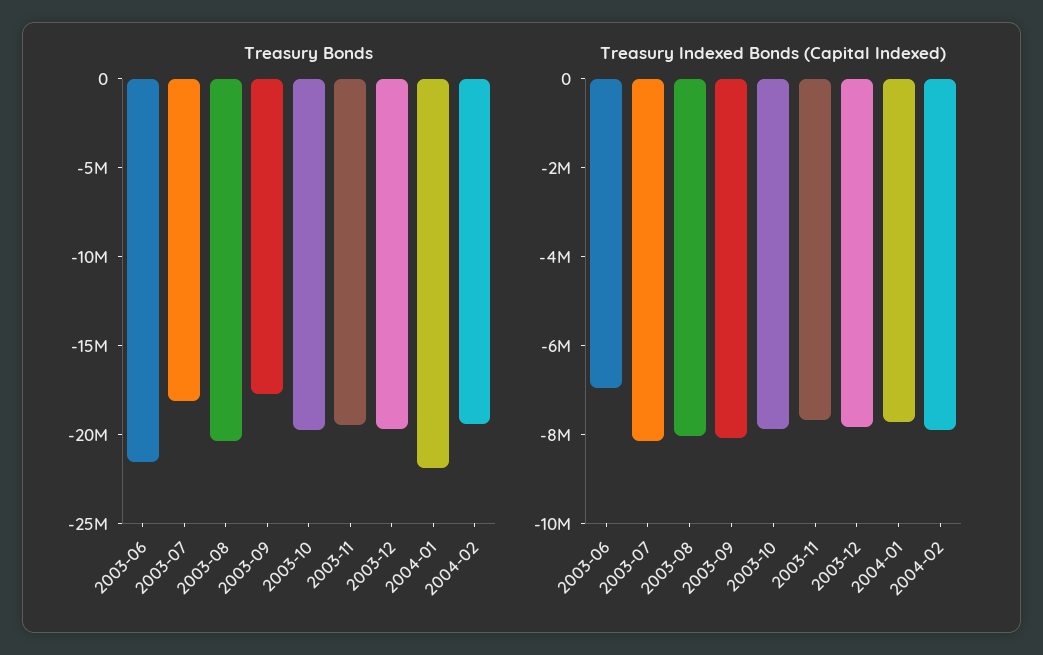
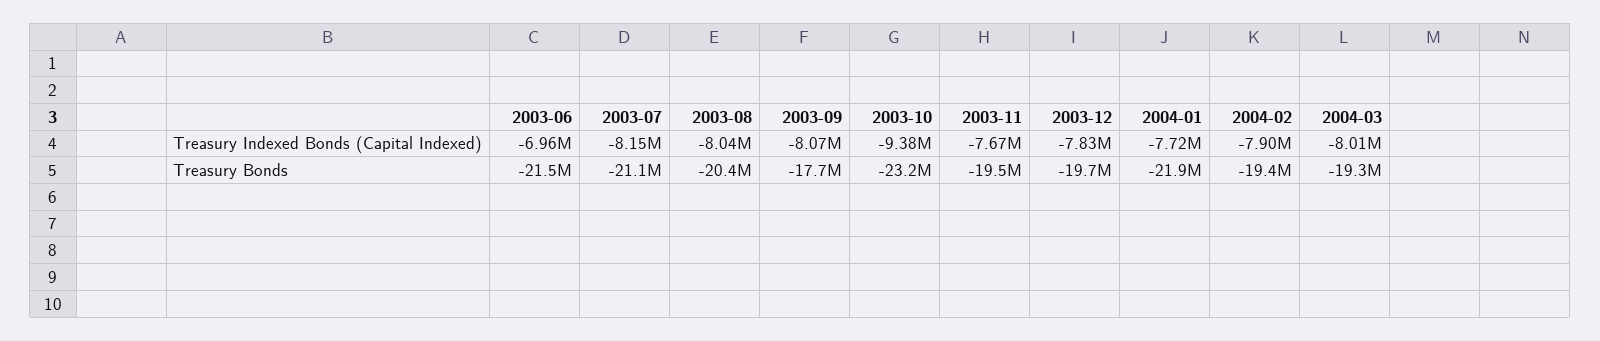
Treasury Bonds, 2003-07: -18000000 -> -21100000
Treasury Bonds, 2003-10: -20000000 -> -23200000
Treasury Indexed Bonds (Capital Indexed), 2003-10: -8000000 -> -9380000
Treasury Indexed Bonds (Capital Indexed), 2004-03: none -> -8010000
Treasury Bonds, 2004-03: none -> -19300000

